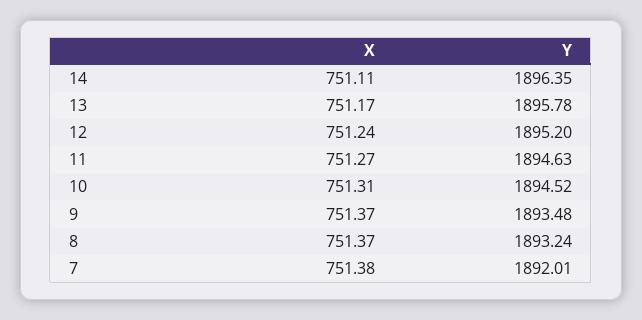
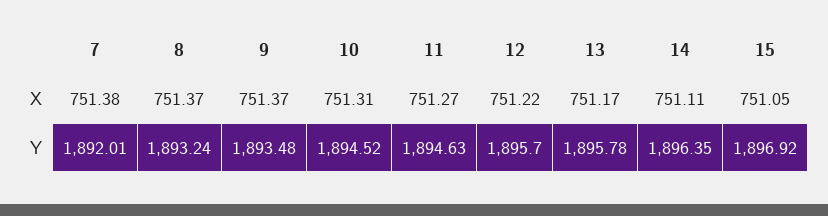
X, 12: 751.24 -> 751.22
Y, 12: 1895.2 -> 1895.7
X, 15: none -> 751.05
Y, 15: none -> 1896.92

